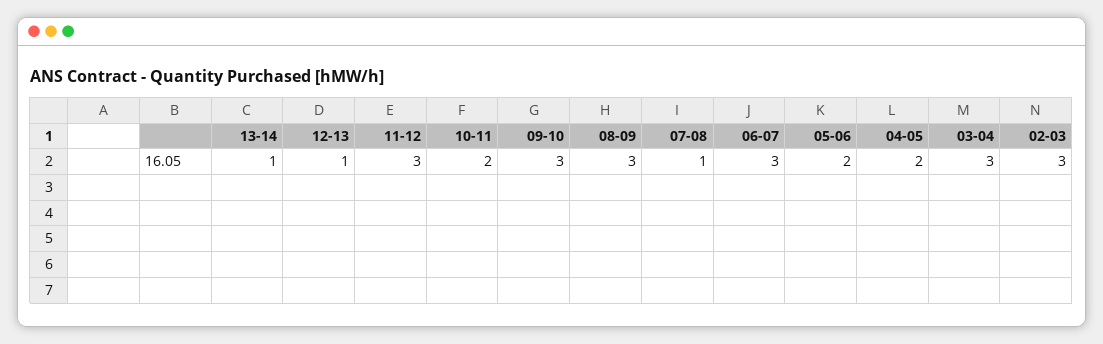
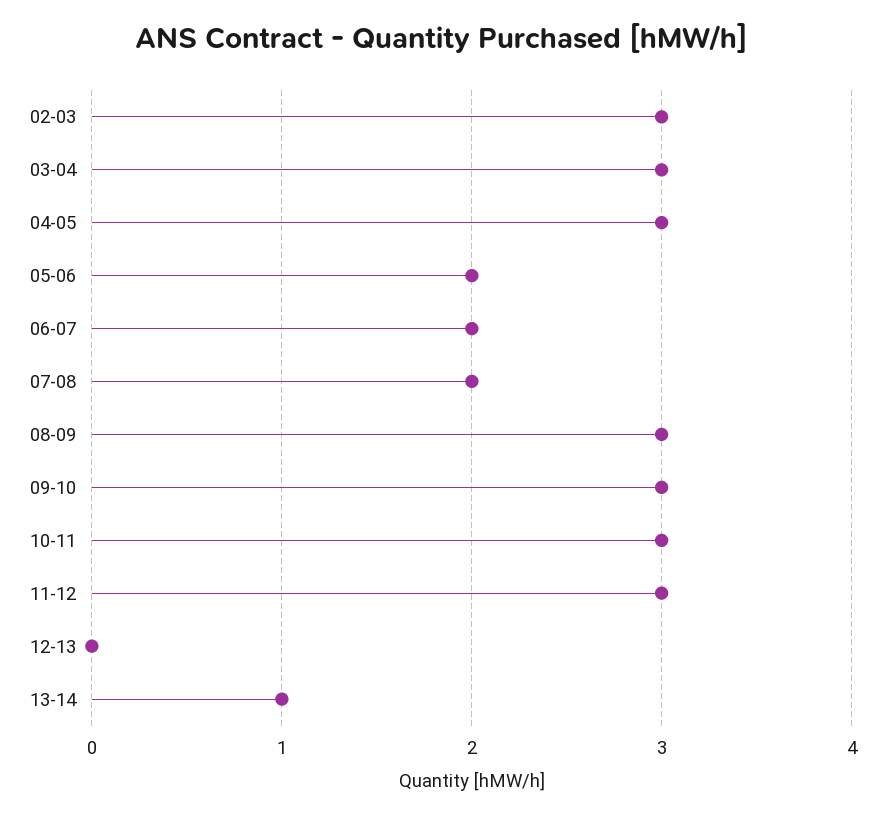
12-13: 1 -> 0
10-11: 2 -> 3
07-08: 1 -> 2
06-07: 3 -> 2
04-05: 2 -> 3

